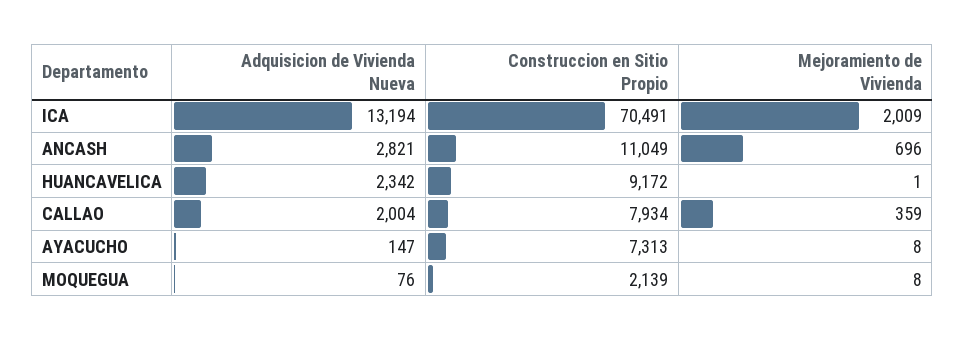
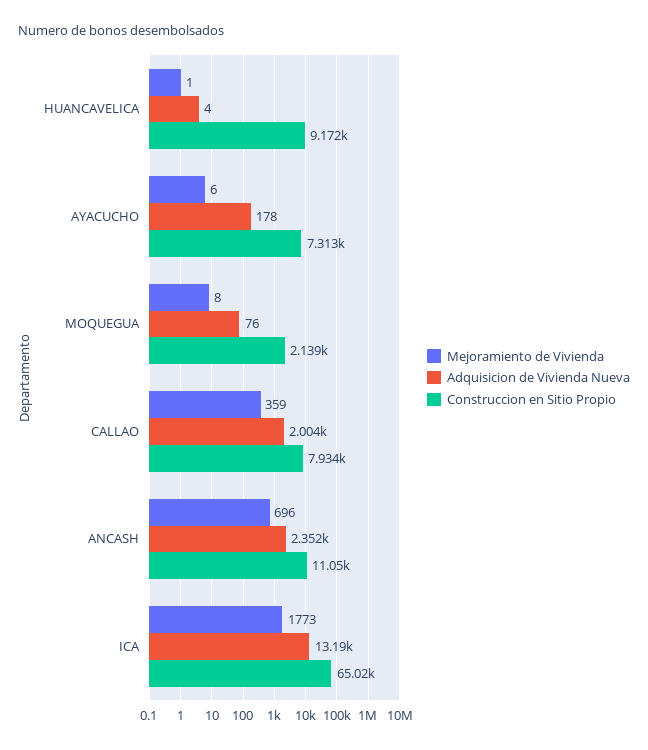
Construccion en Sitio Propio, ICA: 70491 -> 65020
Mejoramiento de Vivienda, ICA: 2009 -> 1773
Adquisicion de Vivienda Nueva, ANCASH: 2821 -> 2352
Adquisicion de Vivienda Nueva, HUANCAVELICA: 2342 -> 4
Adquisicion de Vivienda Nueva, AYACUCHO: 147 -> 178
Mejoramiento de Vivienda, AYACUCHO: 8 -> 6

